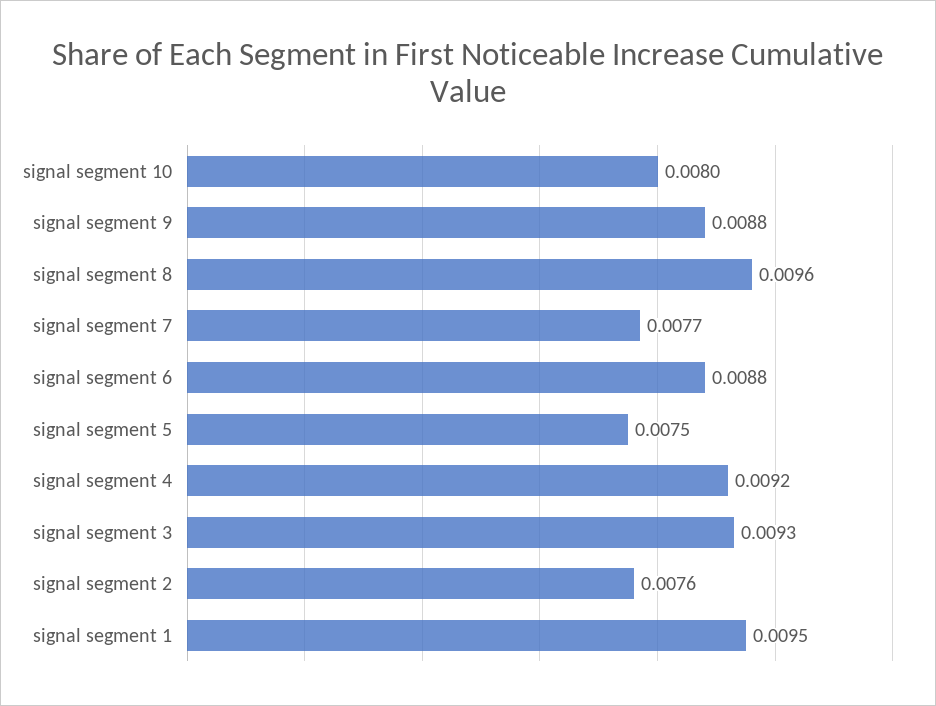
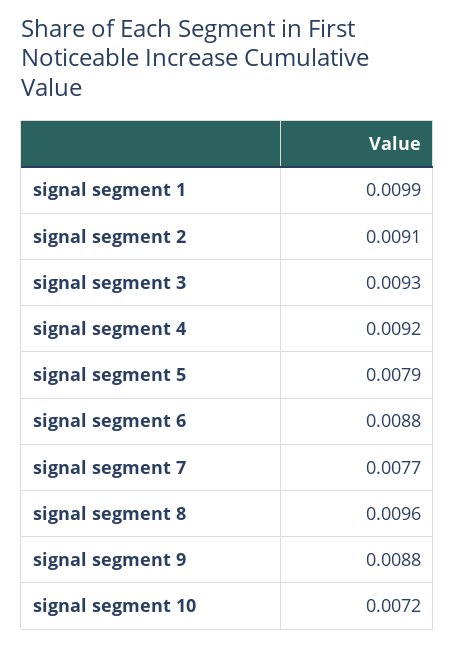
signal segment 10: 0.008 -> 0.0072
signal segment 5: 0.0075 -> 0.0079
signal segment 2: 0.0076 -> 0.0091
signal segment 1: 0.0095 -> 0.0099

